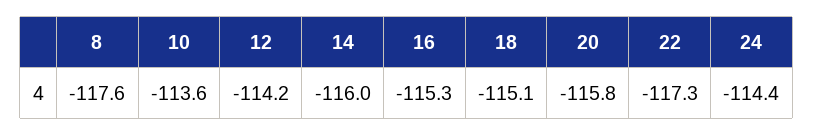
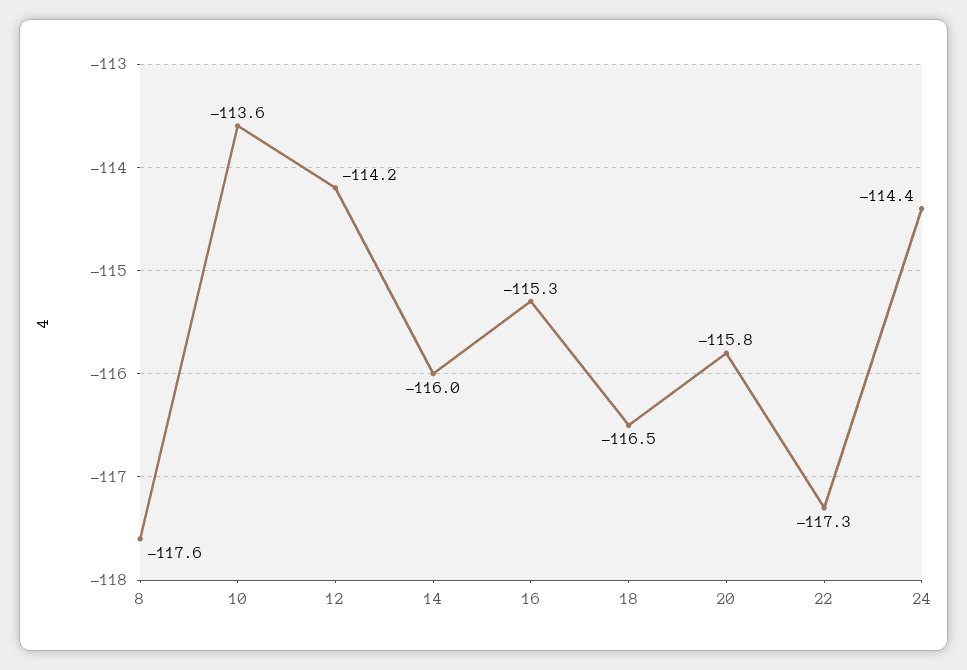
18: -115.1 -> -116.5

